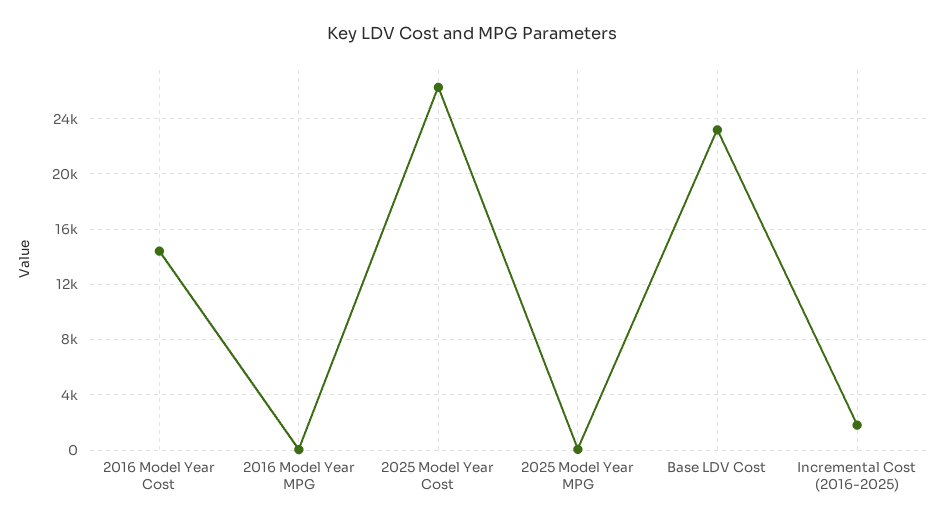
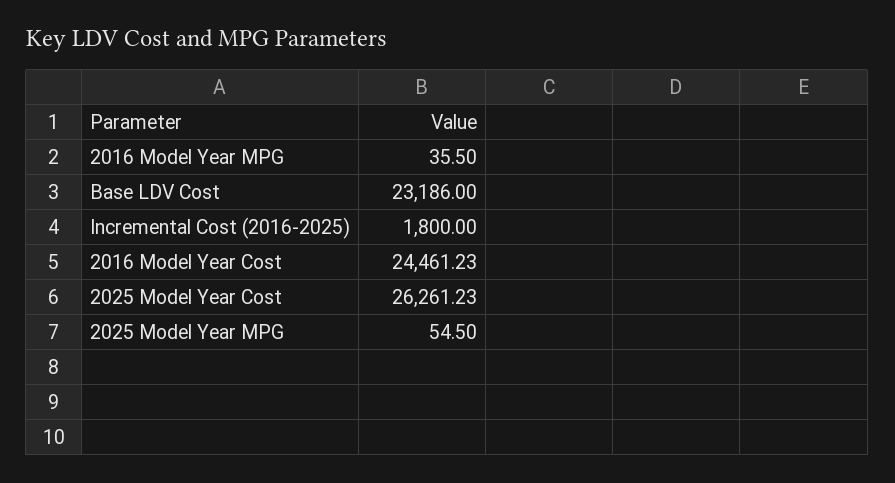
2016 Model Year Cost: 14500 -> 24461.23

